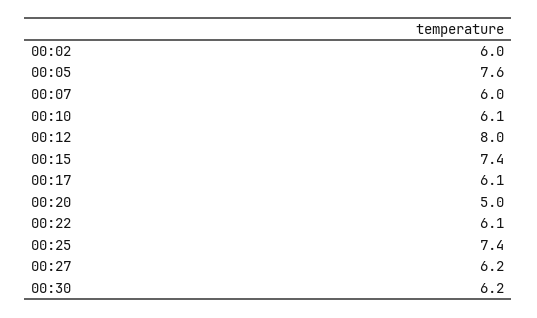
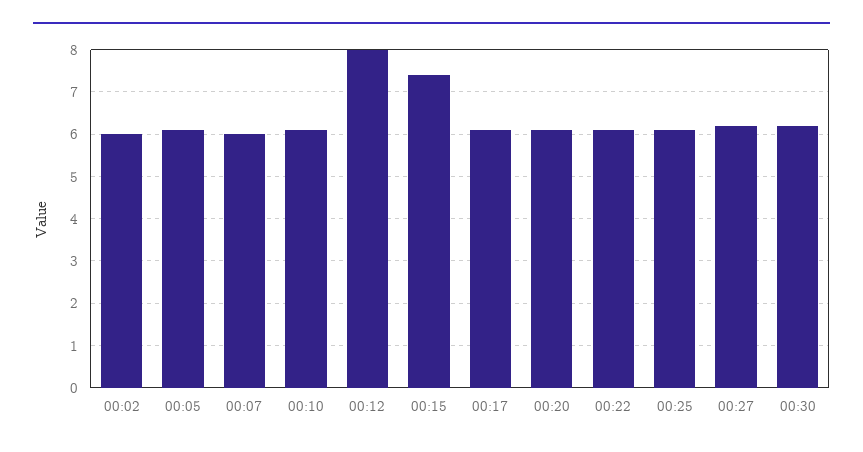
00:05: 7.6 -> 6
00:20: 5 -> 6
00:25: 7.4 -> 6

